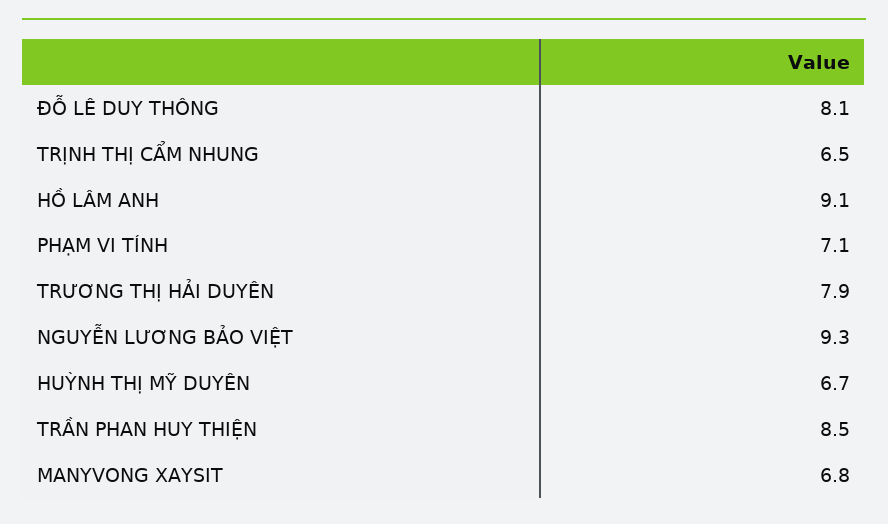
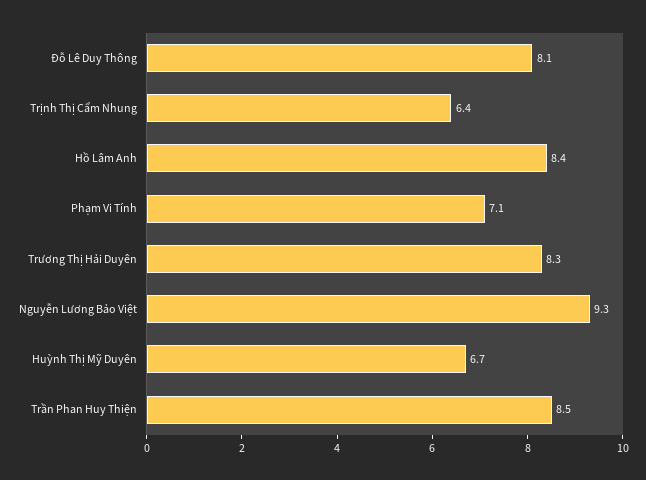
TRỊNH THỊ CẨM NHUNG: 6.5 -> 6.4
HỒ LÂM ANH: 9.1 -> 8.4
TRƯƠNG THỊ HẢI DUYÊN: 7.9 -> 8.3
MANYVONG XAYSIT: 6.8 -> none

